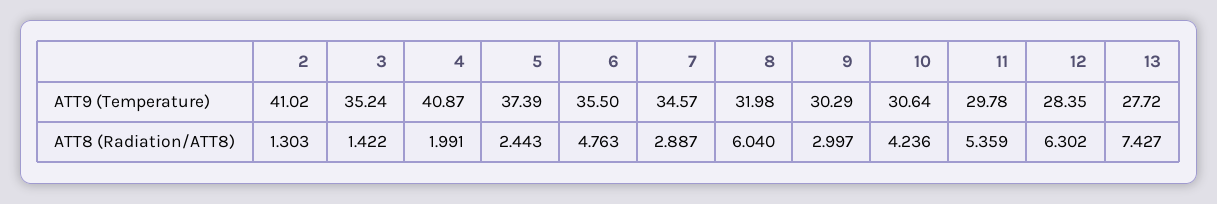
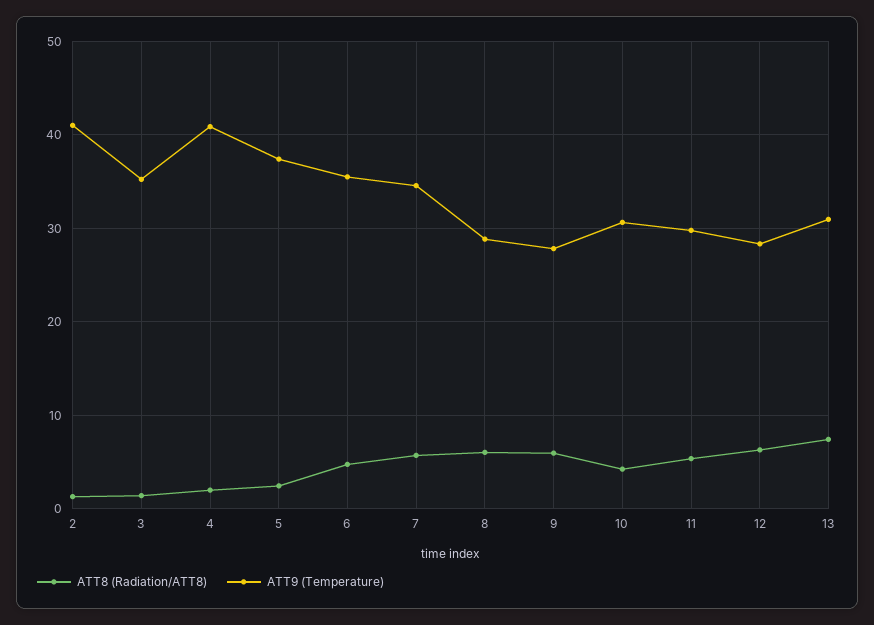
ATT9 (Temperature), 8: 31.98 -> 29
ATT9 (Temperature), 9: 30.29 -> 28
ATT9 (Temperature), 13: 27.72 -> 31
ATT8 (Radiation/ATT8), 7: 2.887 -> 6
ATT8 (Radiation/ATT8), 9: 2.997 -> 6

